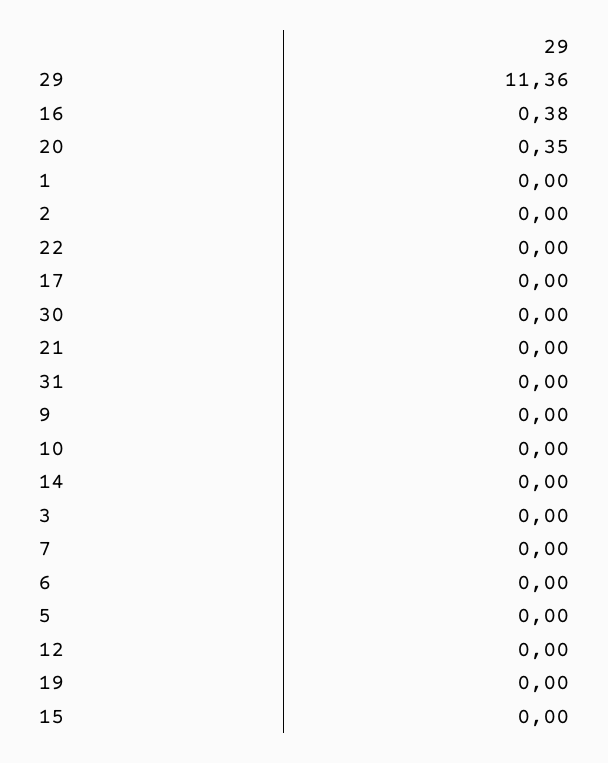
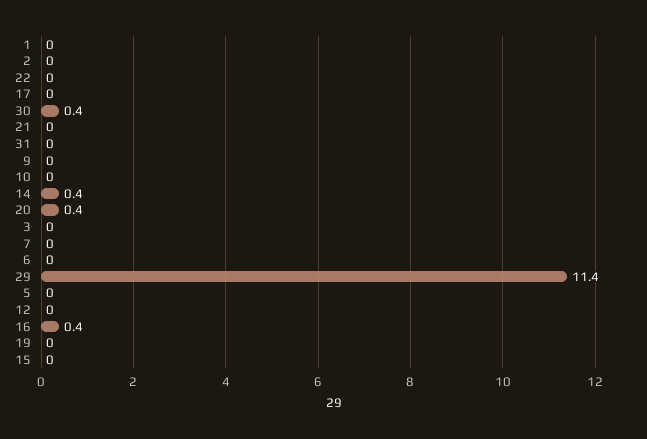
30: 0 -> 0.4
14: 0 -> 0.4

